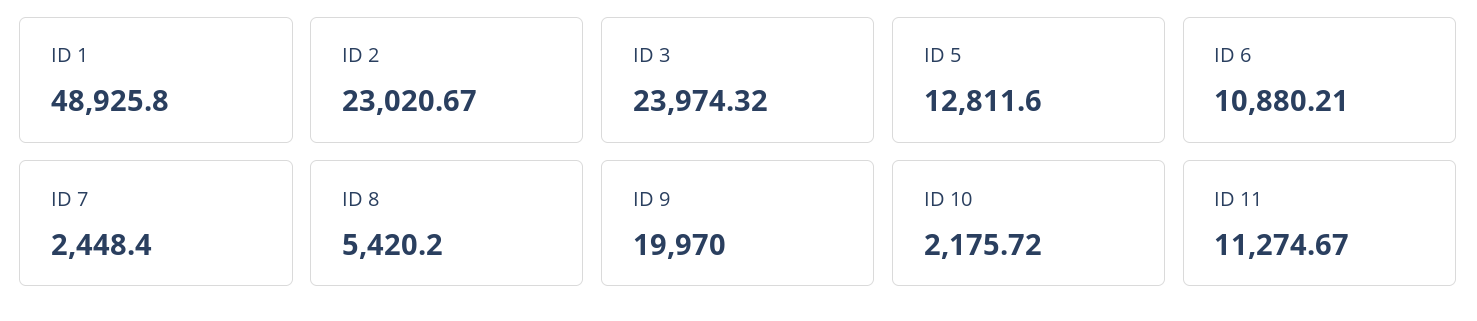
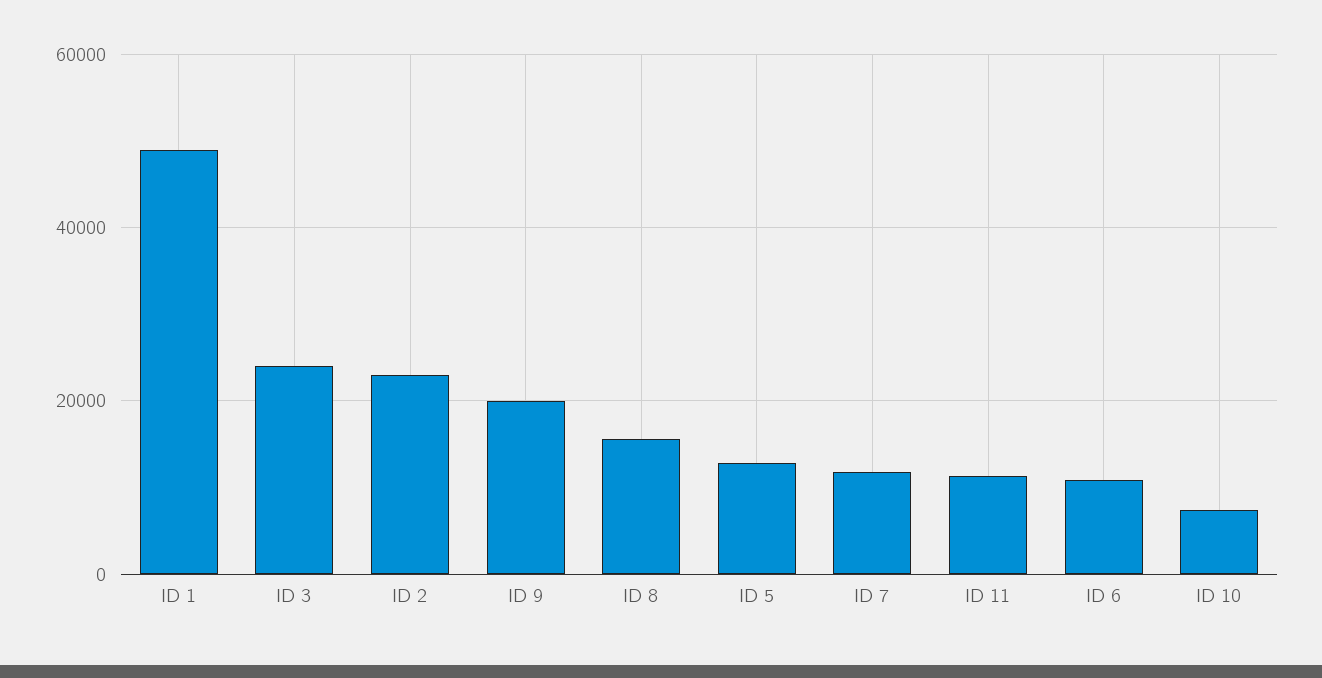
ID 7: 2448.4 -> 12000
ID 8: 5420.2 -> 16000
ID 10: 2175.72 -> 8000

